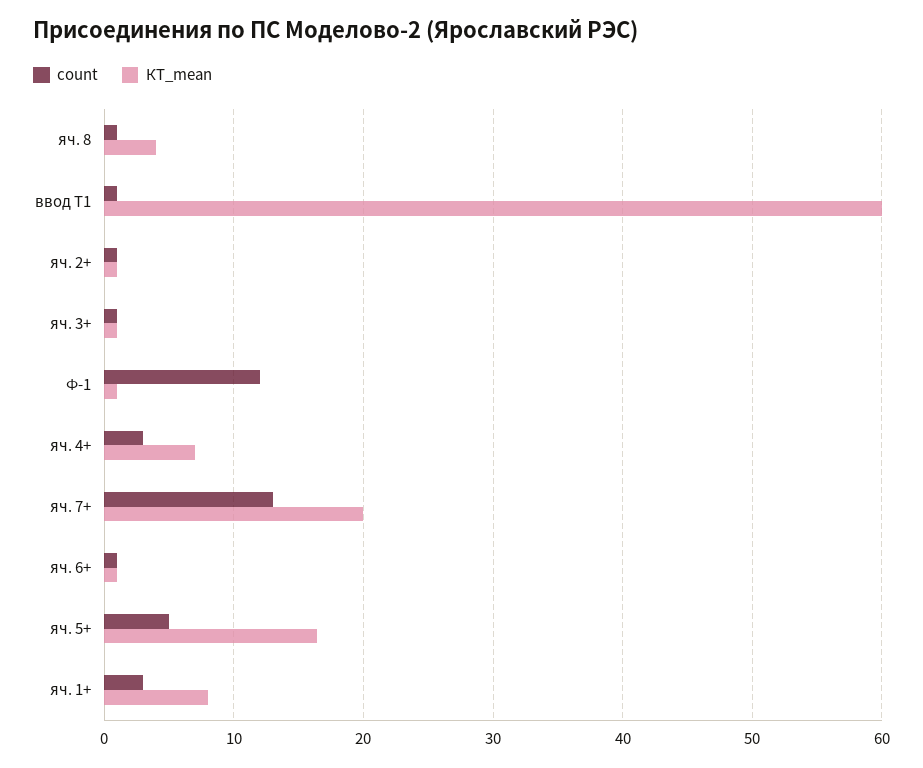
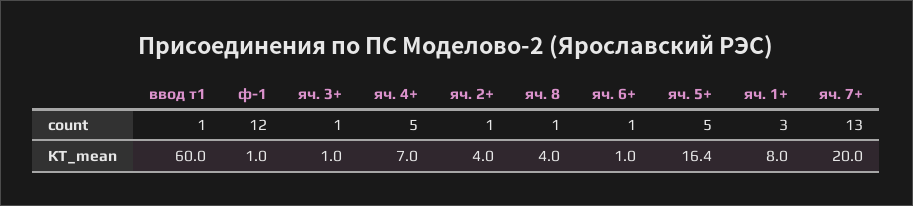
КТ_mean, яч. 2+: 1 -> 4
count, яч. 4+: 3 -> 5

